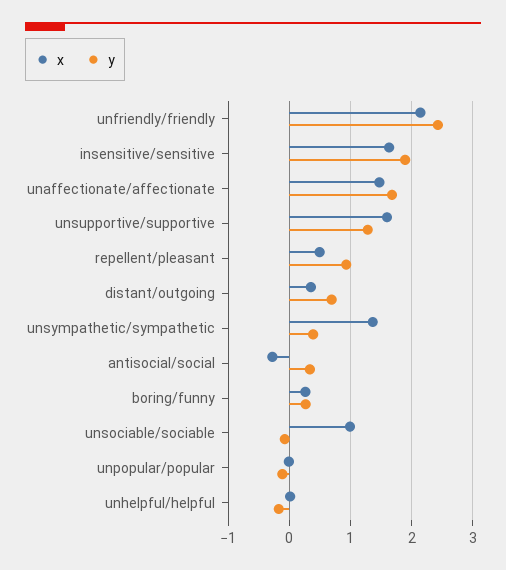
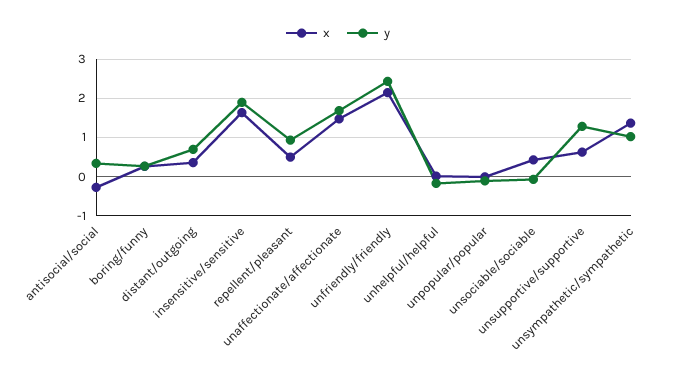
x, unsupportive/supportive: 1.6 -> 0.6
y, unsympathetic/sympathetic: 0.4 -> 1
x, unsociable/sociable: 1 -> 0.4

